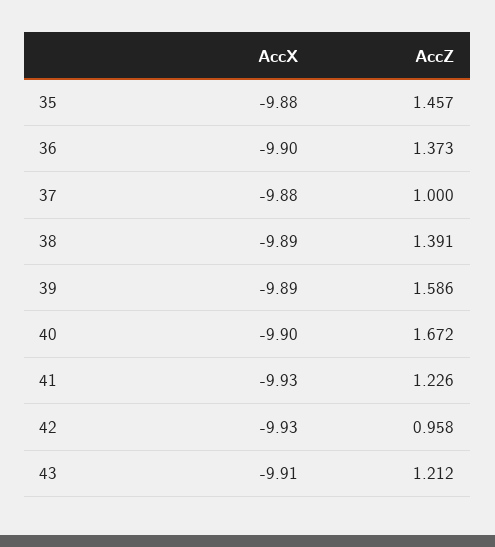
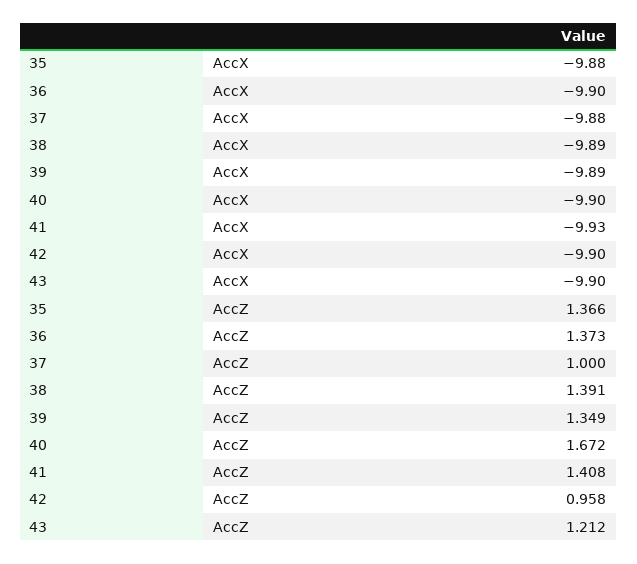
AccZ, 35: 1.457 -> 1.366
AccZ, 39: 1.586 -> 1.349
AccZ, 41: 1.226 -> 1.408
AccX, 42: -9.93 -> -9.9
AccX, 43: -9.91 -> -9.9

